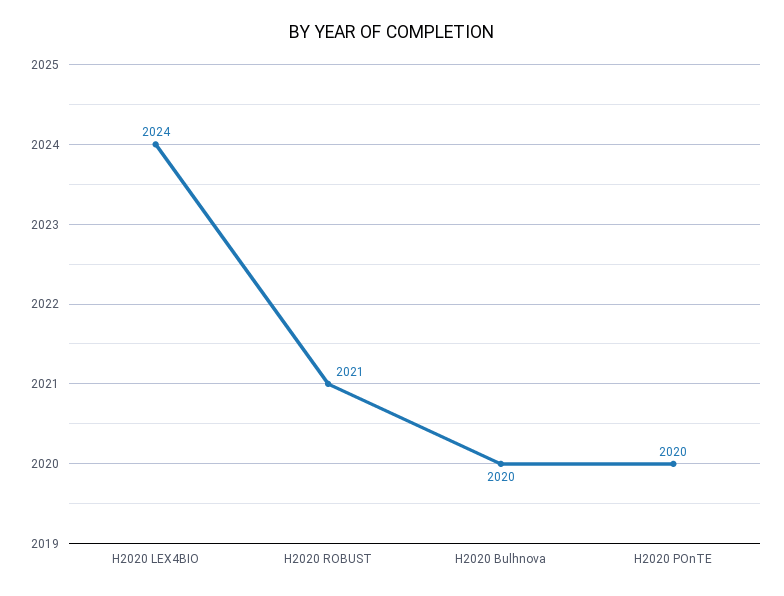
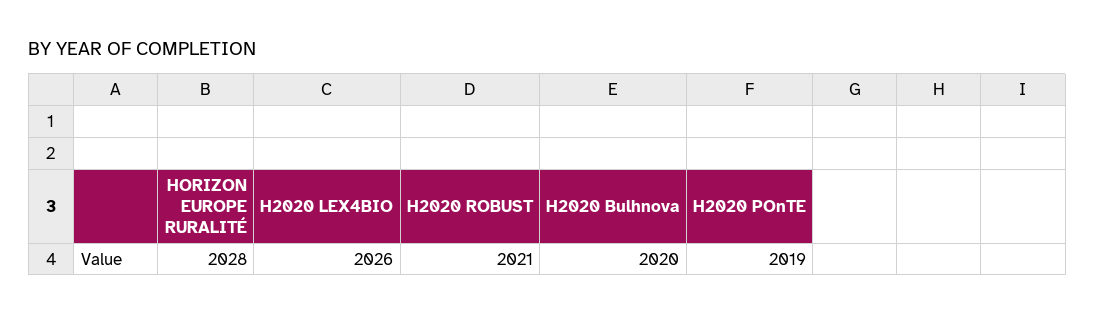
H2020 LEX4BIO: 2024 -> 2026
H2020 POnTE: 2020 -> 2019
HORIZON EUROPE RURALITÉ: none -> 2028

